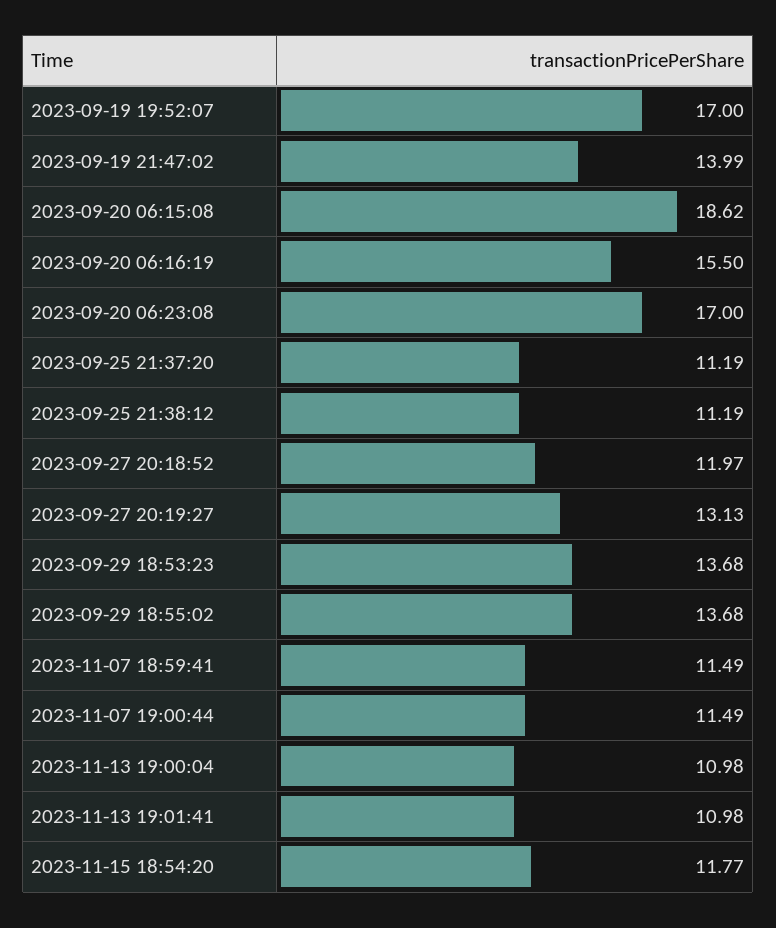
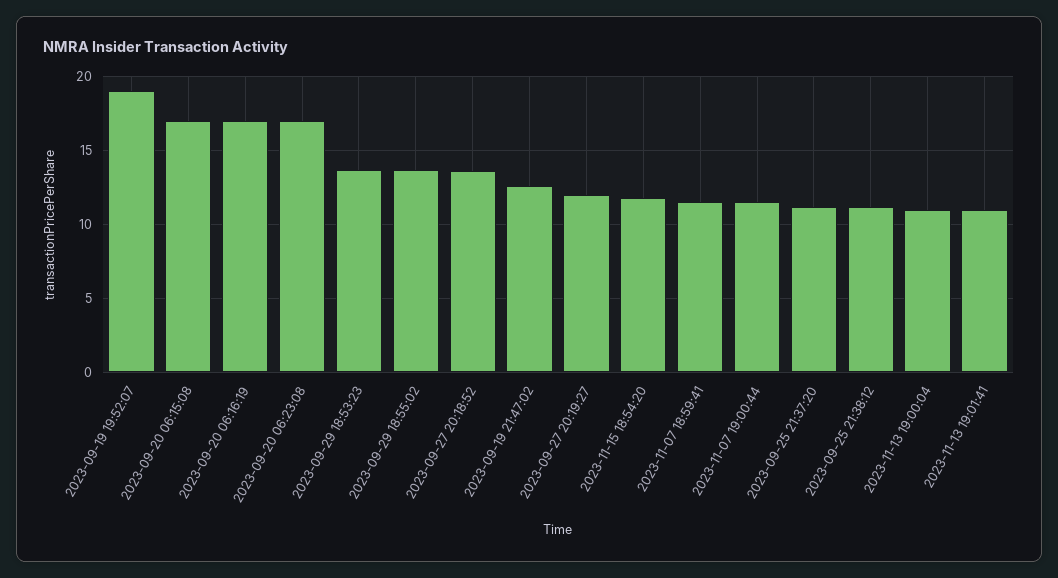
2023-09-19 19:52:07: 17 -> 19
2023-09-19 21:47:02: 13.99 -> 12.5
2023-09-20 06:15:08: 18.62 -> 17
2023-09-20 06:16:19: 15.5 -> 17
2023-09-27 20:18:52: 11.97 -> 13.5
2023-09-27 20:19:27: 13.13 -> 12

